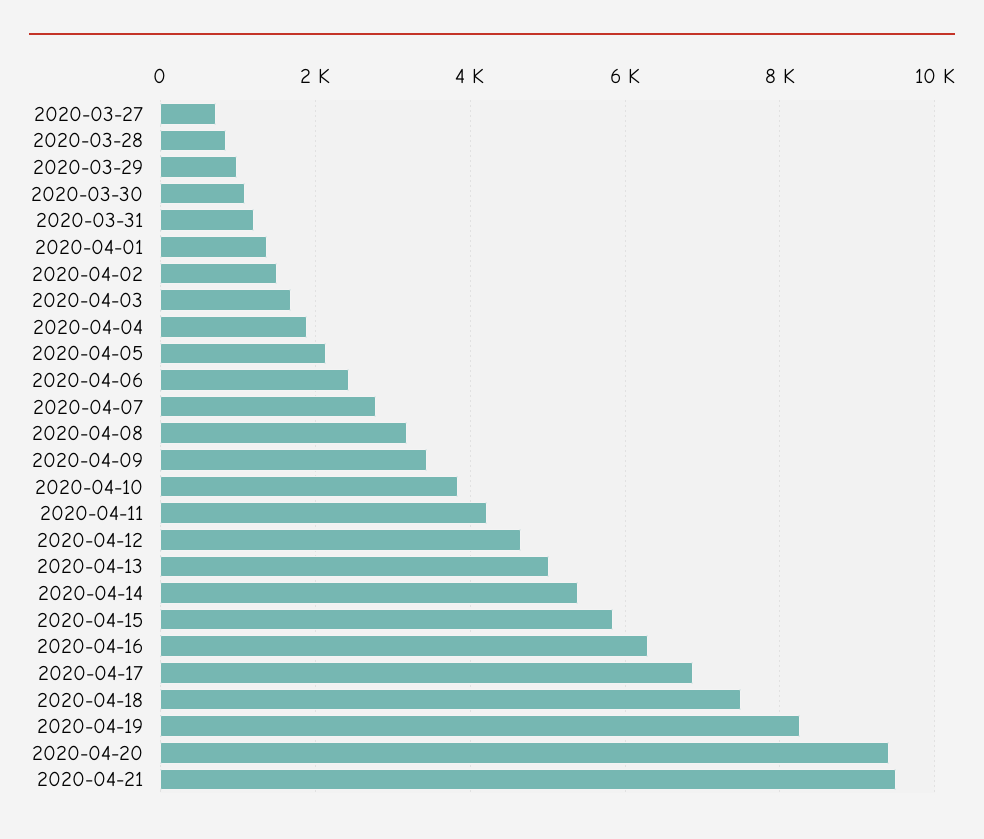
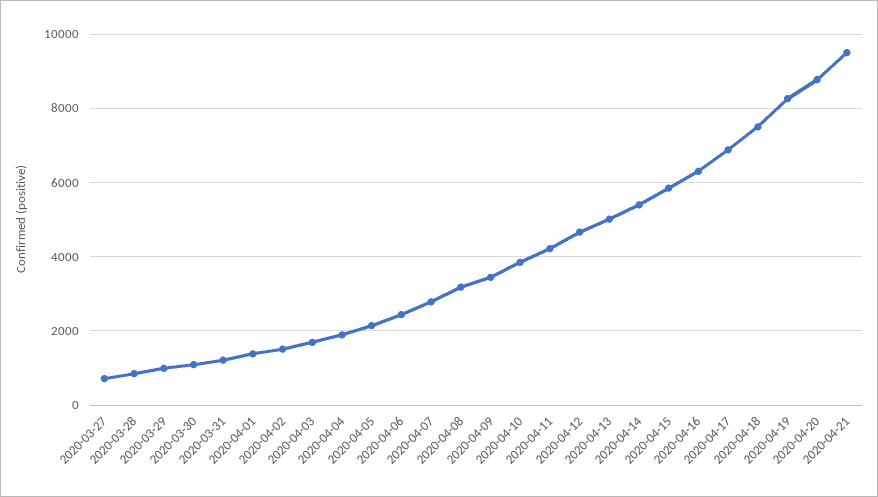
2020-04-20: 9400 -> 8800

